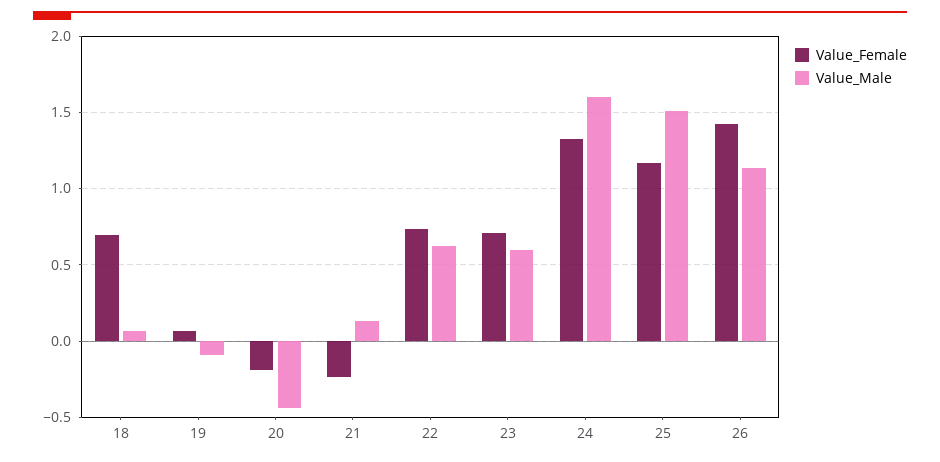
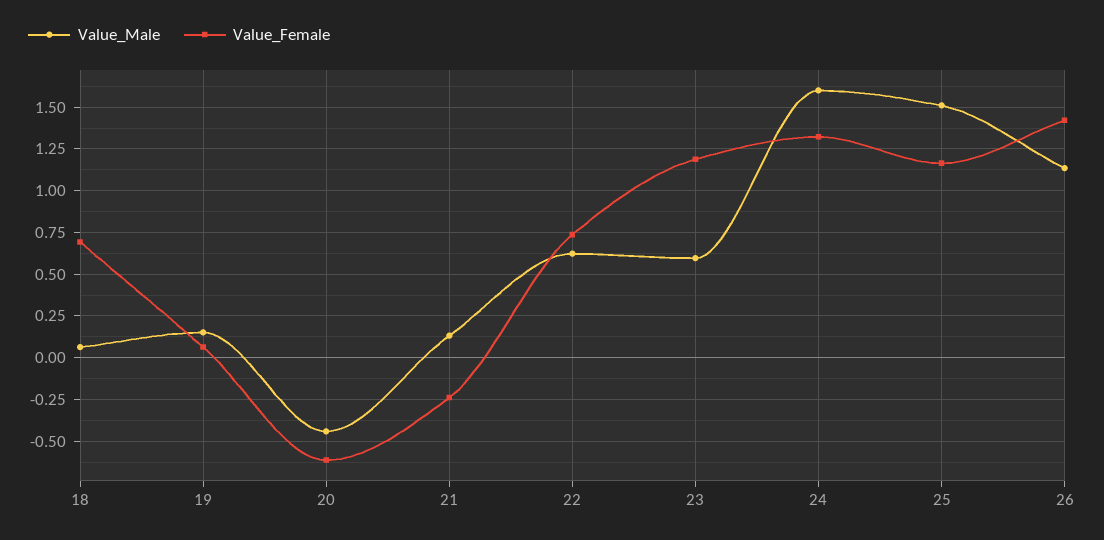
Value_Male, 19: -0.1 -> 0.15
Value_Female, 20: -0.2 -> -0.6
Value_Female, 23: 0.7 -> 1.2

